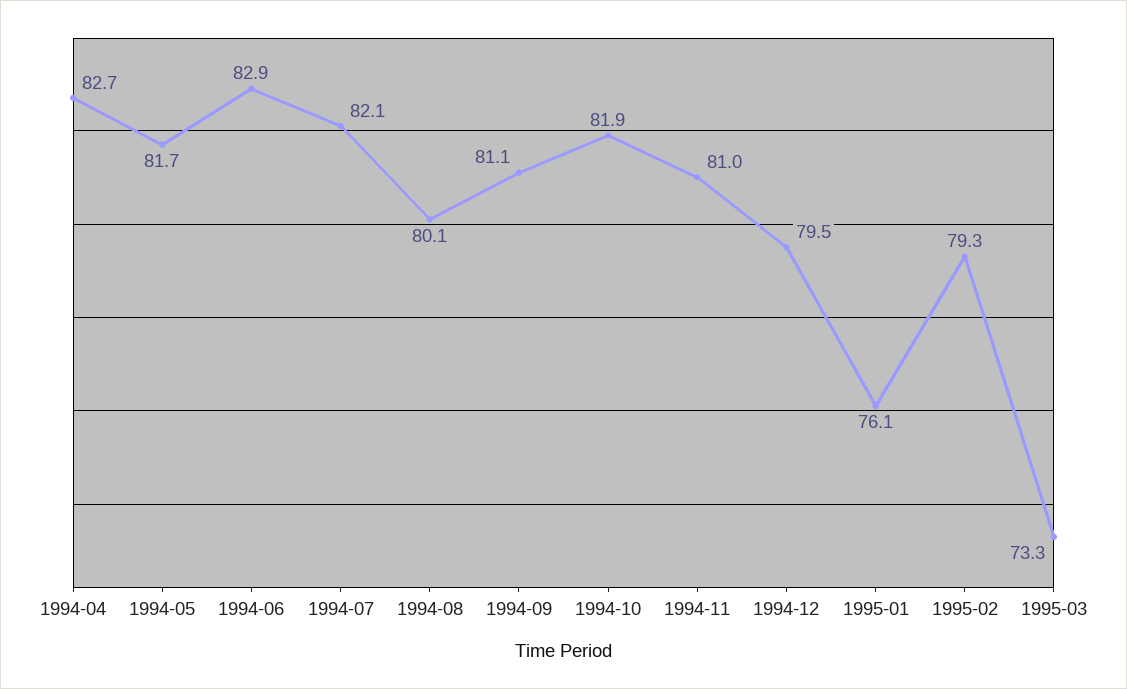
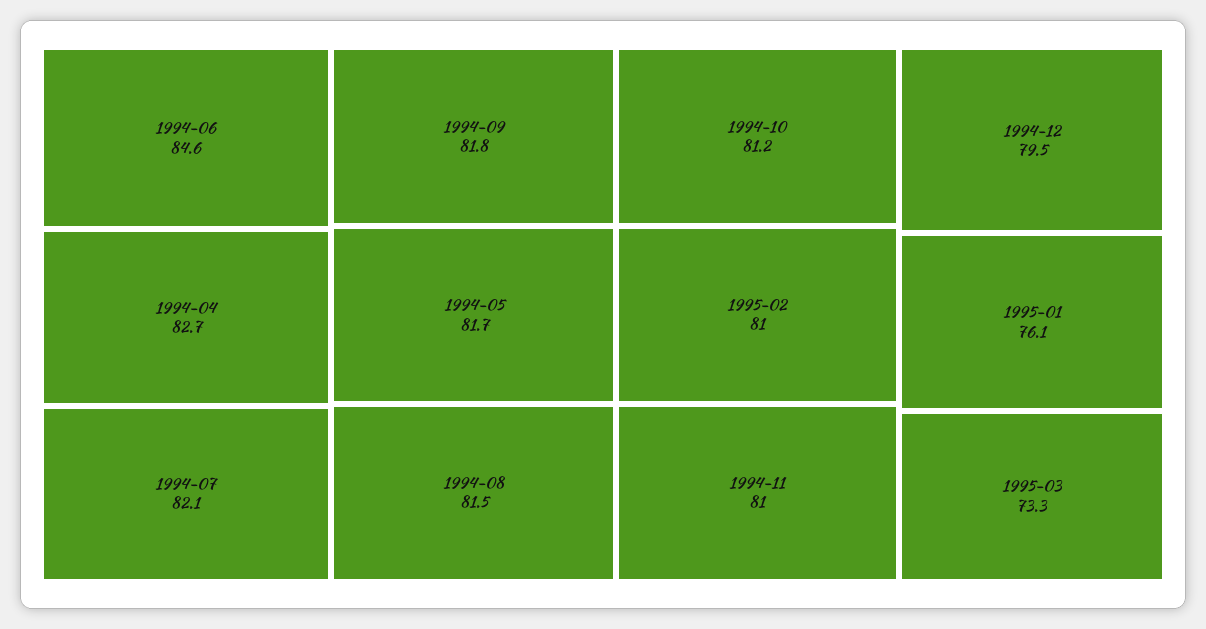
1994-06: 82.9 -> 84.6
1994-08: 80.1 -> 81.5
1994-09: 81.1 -> 81.8
1994-10: 81.9 -> 81.2
1995-02: 79.3 -> 81

